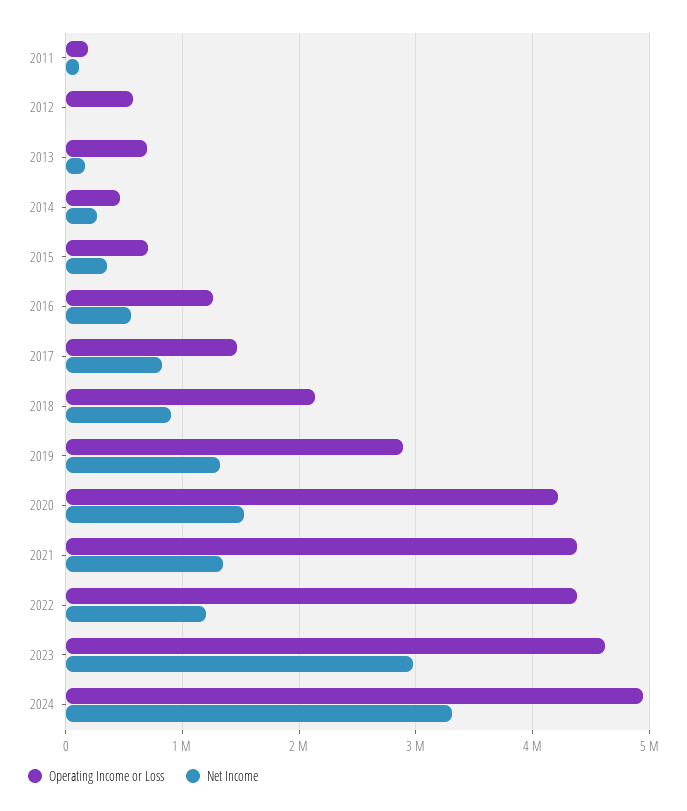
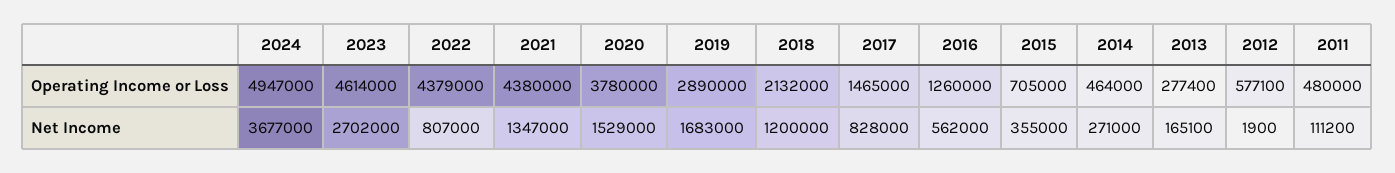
Operating Income or Loss, 2011: 200000 -> 480000
Operating Income or Loss, 2013: 700000 -> 277400
Net Income, 2018: 900000 -> 1200000
Net Income, 2019: 1300000 -> 1683000
Operating Income or Loss, 2020: 4200000 -> 3780000
Net Income, 2022: 1200000 -> 807000
Net Income, 2023: 3000000 -> 2702000
Net Income, 2024: 3300000 -> 3677000

